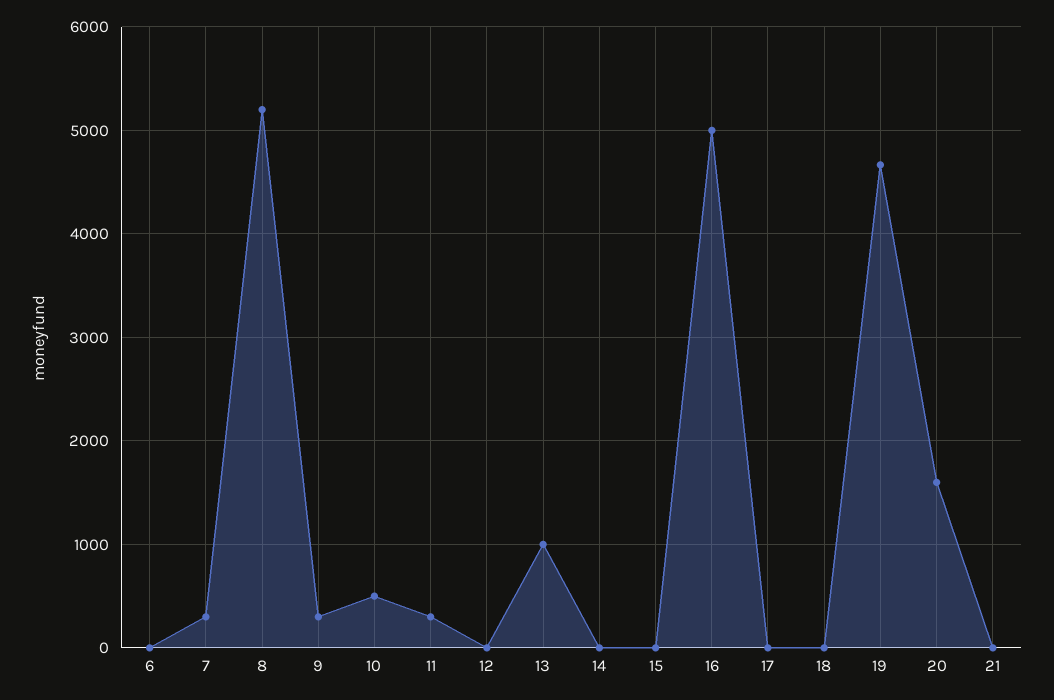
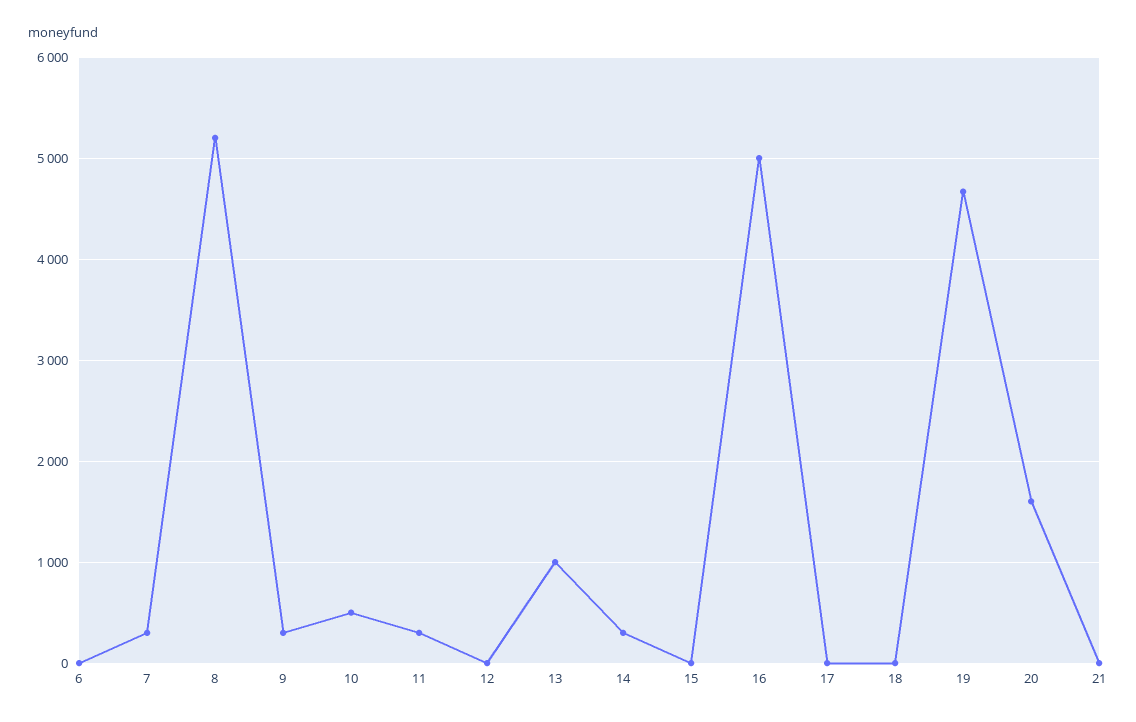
14: 0 -> 300

